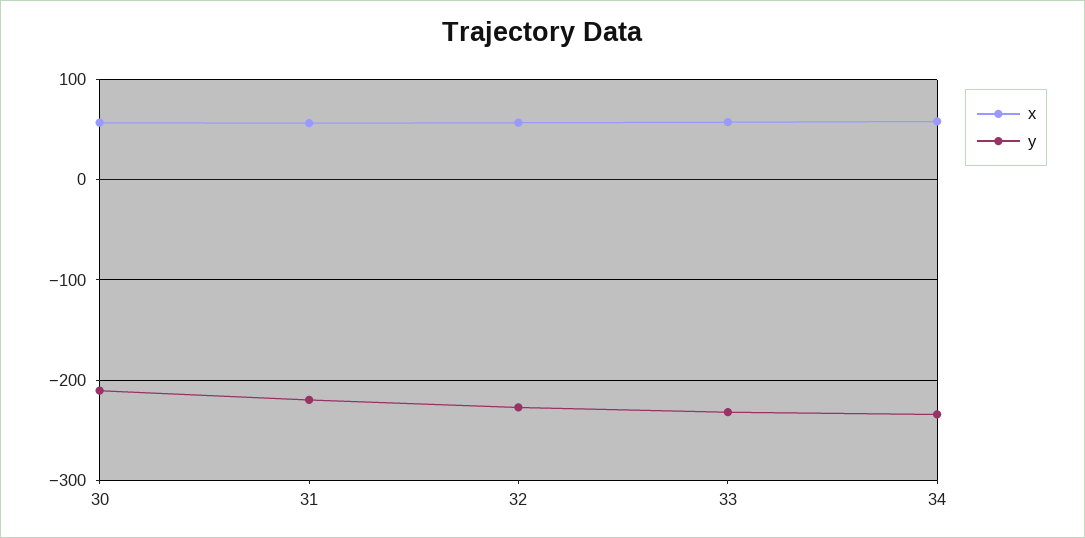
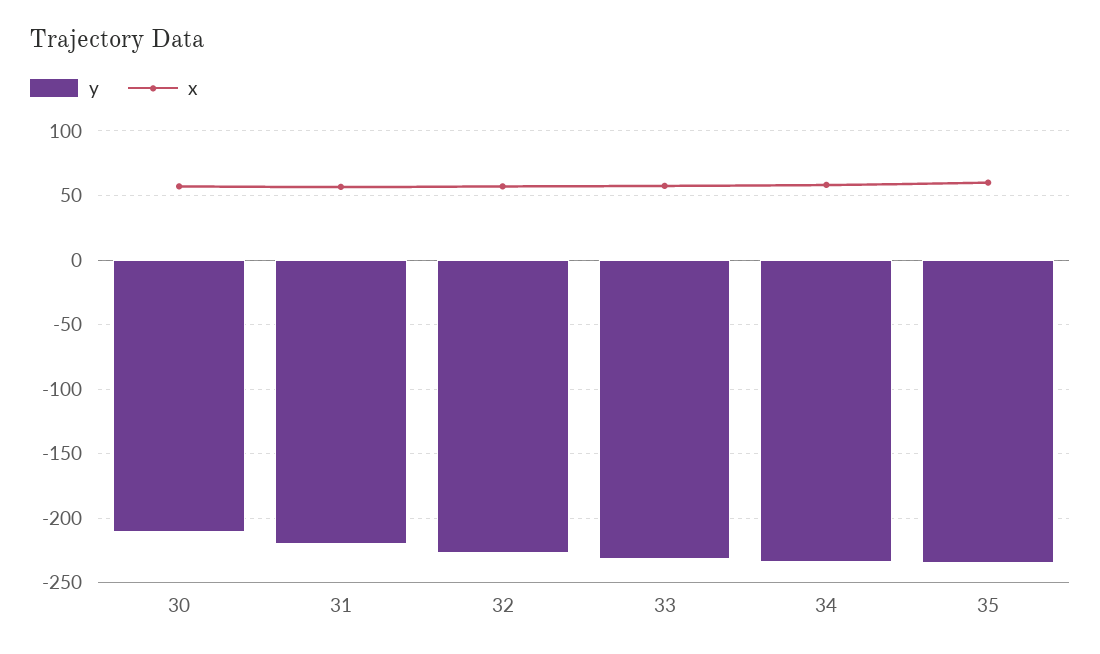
y, 35: none -> -235
x, 35: none -> 60

